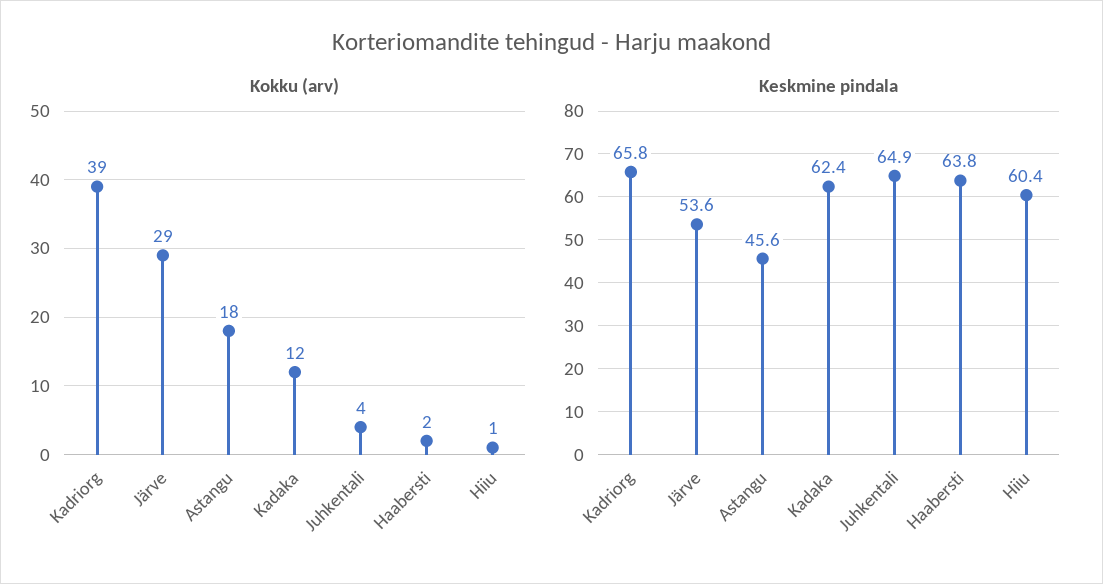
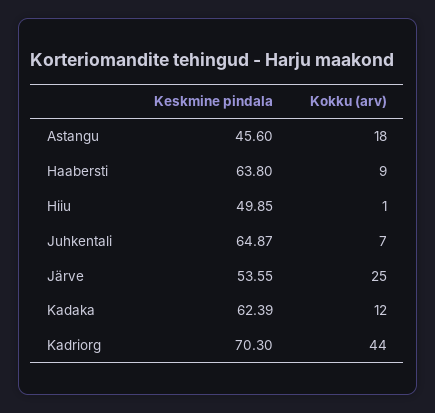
Kokku (arv), Kadriorg: 39 -> 44
Kokku (arv), Järve: 29 -> 25
Kokku (arv), Juhkentali: 4 -> 7
Kokku (arv), Haabersti: 2 -> 9
Keskmine pindala, Kadriorg: 65.8 -> 70.3
Keskmine pindala, Hiiu: 60.4 -> 49.85

